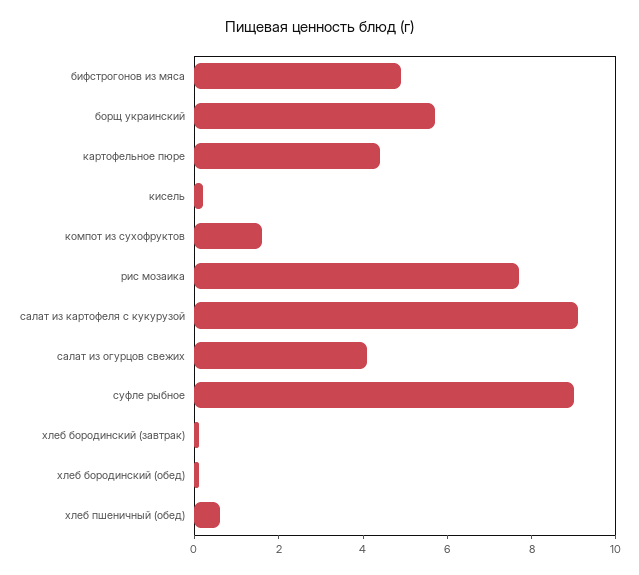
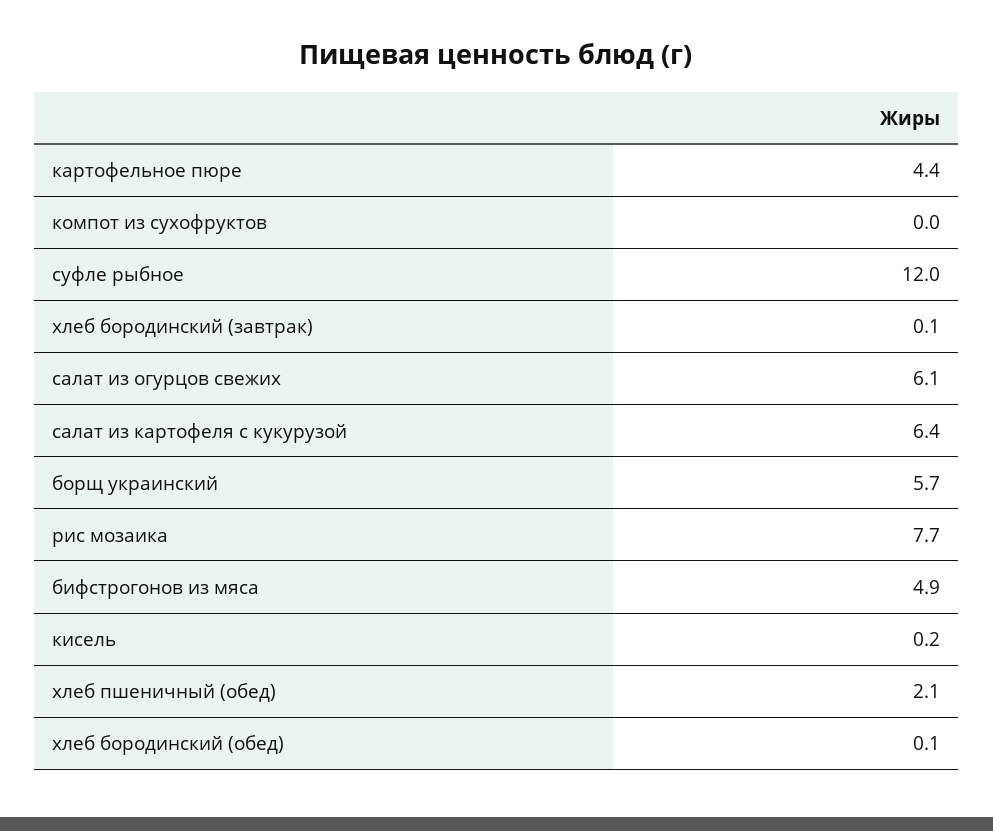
компот из сухофруктов: 1.5 -> 0
салат из картофеля с кукурузой: 9 -> 6.4
салат из огурцов свежих: 4 -> 6.1
суфле рыбное: 9 -> 12
хлеб пшеничный (обед): 0.5 -> 2.1

